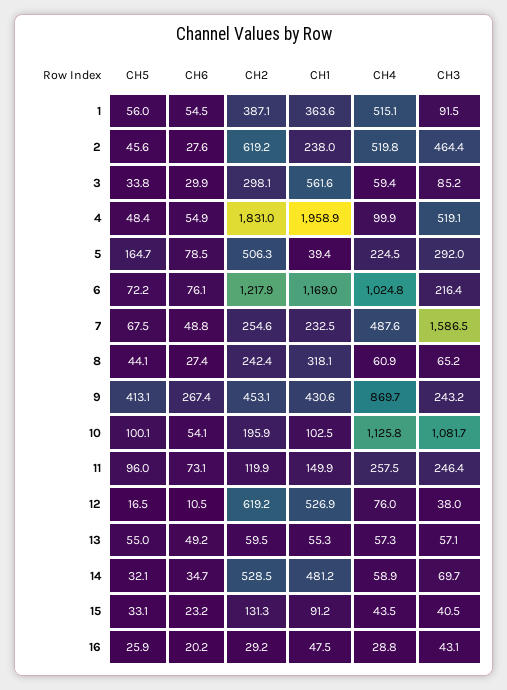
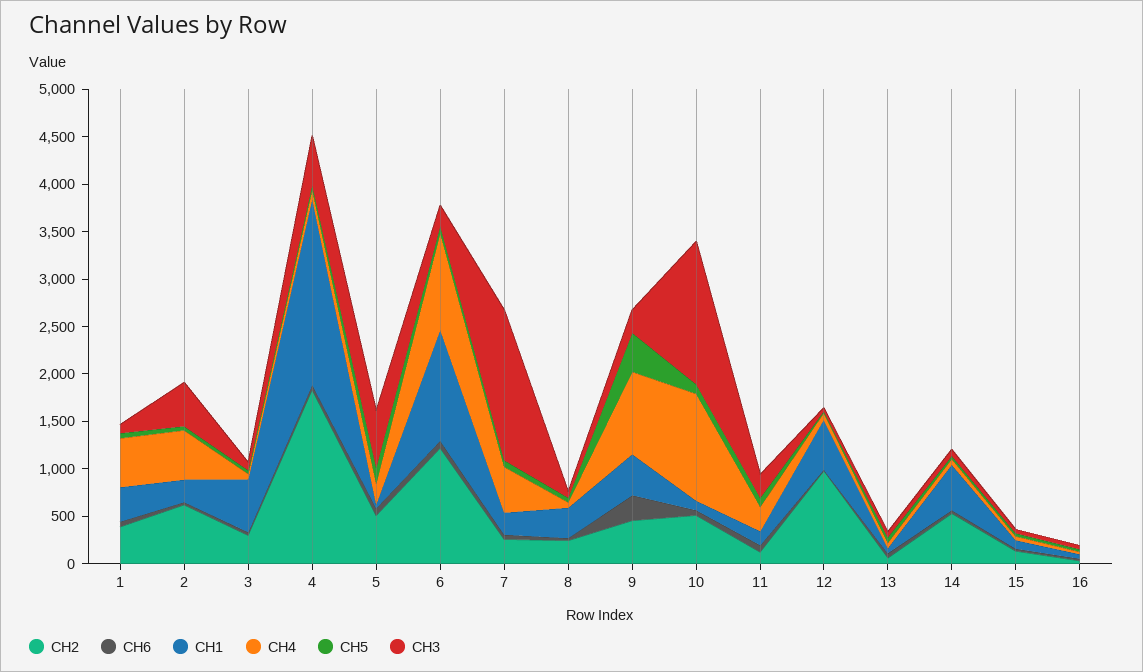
CH3, 5: 292 -> 600
CH2, 10: 195.9 -> 500
CH3, 10: 1081.7 -> 1500
CH2, 12: 619.2 -> 1000

